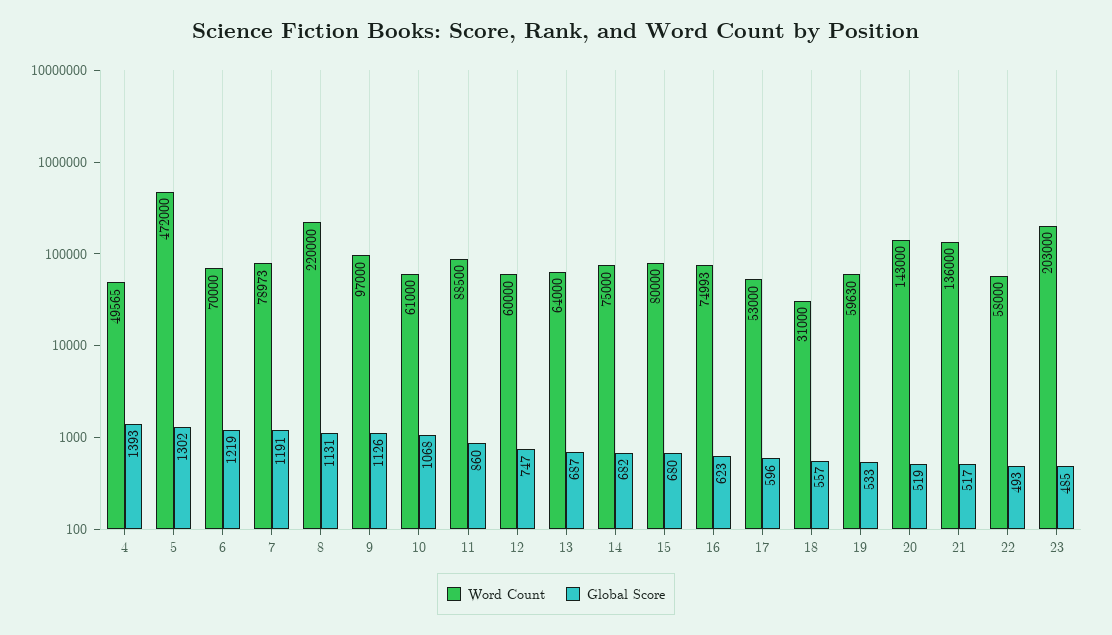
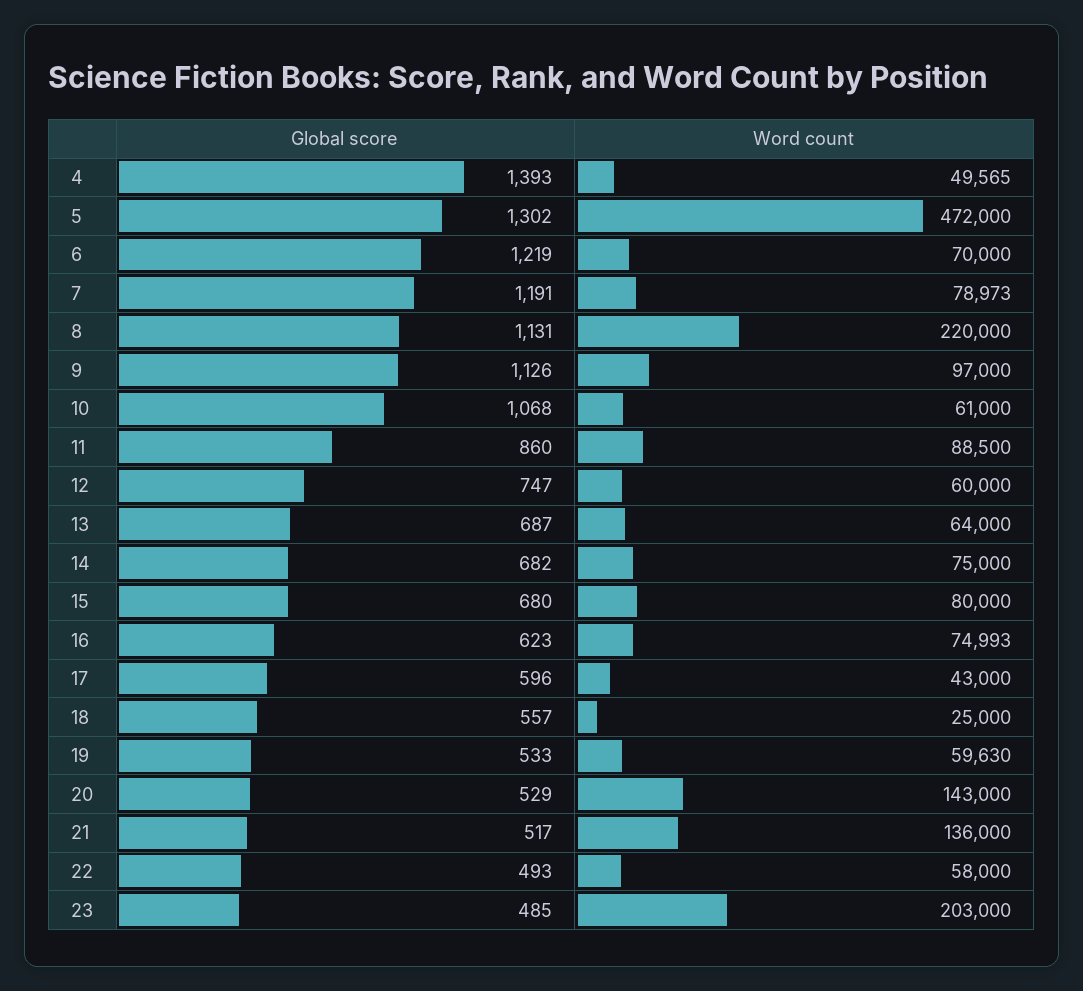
Word Count, 17: 53000 -> 43000
Word Count, 18: 31000 -> 25000
Global Score, 20: 519 -> 529

